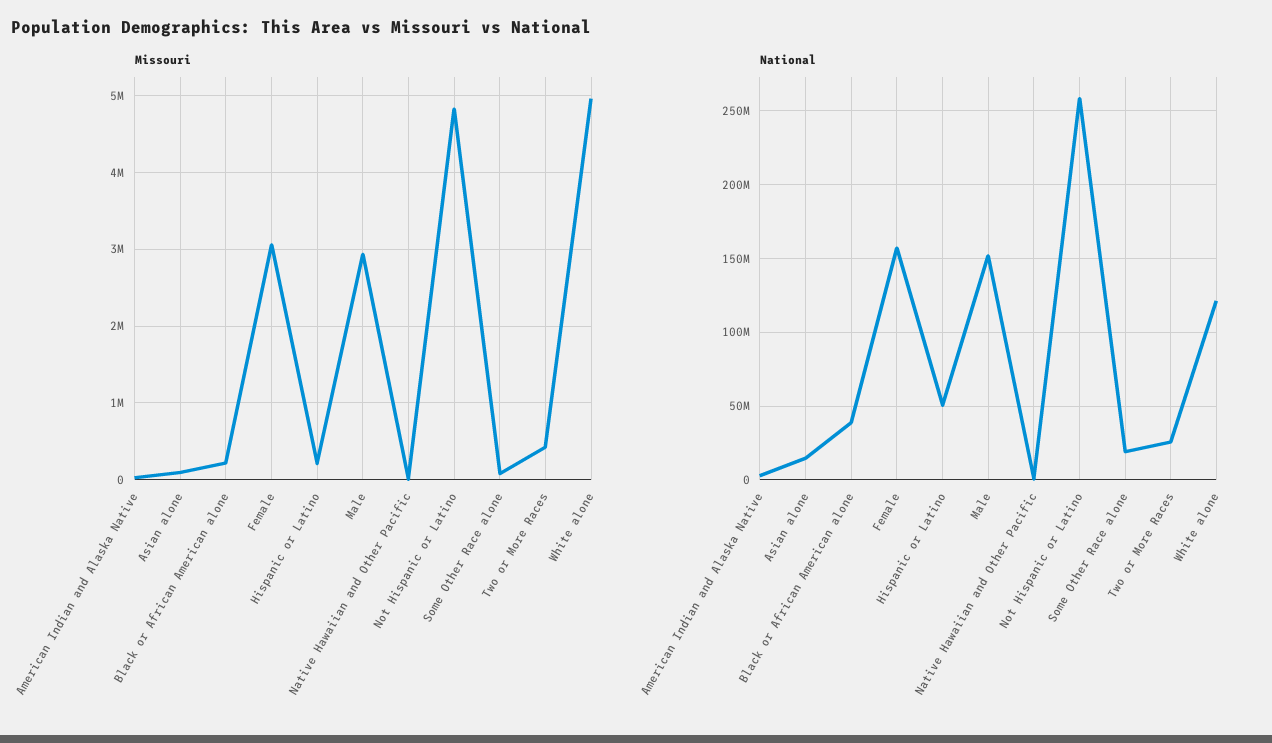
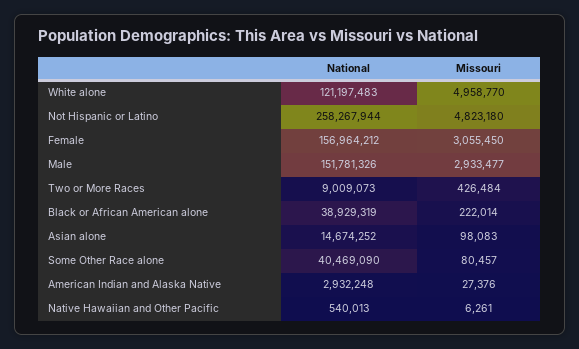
Missouri, Hispanic or Latino: 200000 -> none
National, Hispanic or Latino: 50000000 -> none
National, Some Other Race alone: 20000000 -> 40469090
National, Two or More Races: 25000000 -> 9009073

